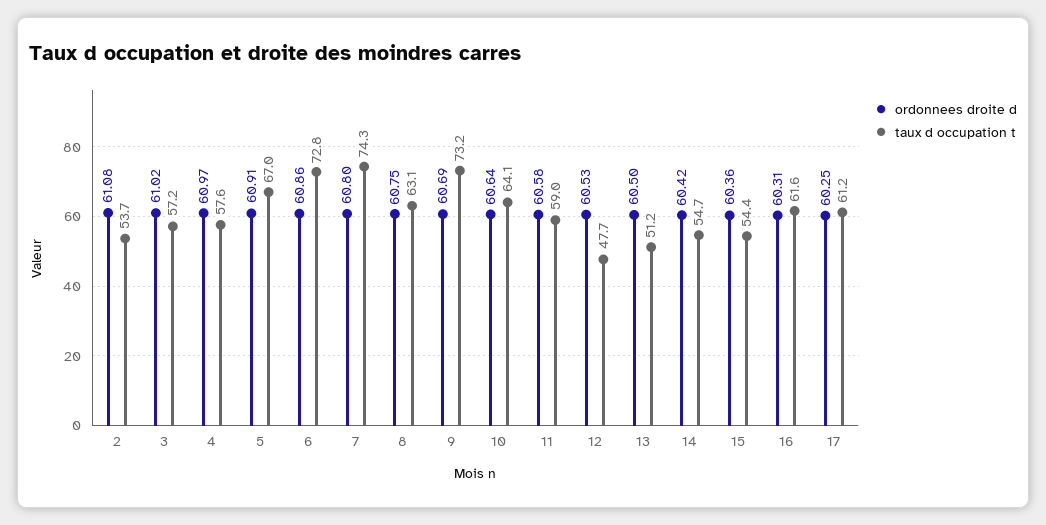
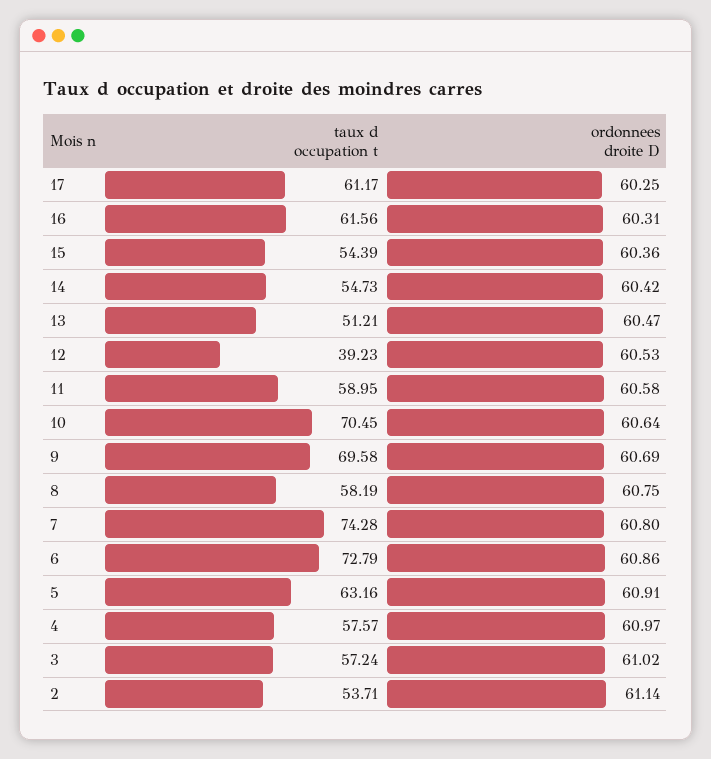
ordonnees droite d, 2: 61.08 -> 61.14
taux d occupation t, 5: 67 -> 63.16
taux d occupation t, 8: 63.1 -> 58.19
taux d occupation t, 9: 73.2 -> 69.58
taux d occupation t, 10: 64.1 -> 70.45
taux d occupation t, 12: 47.7 -> 39.23
ordonnees droite d, 13: 60.5 -> 60.47

